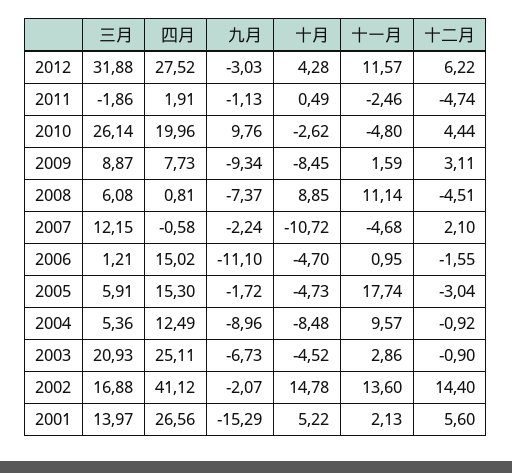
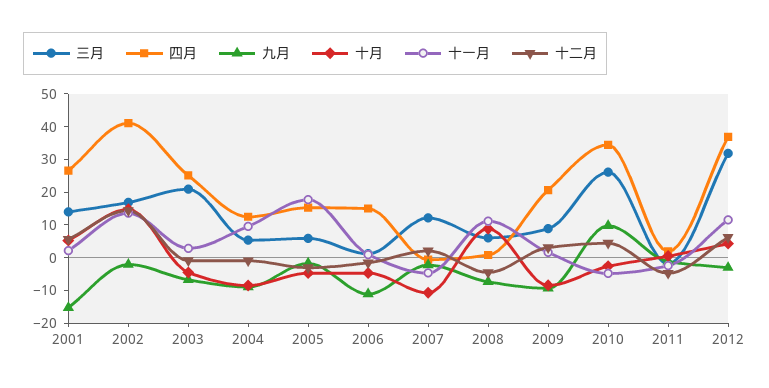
四月, 2012: 27.52 -> 37.5
四月, 2010: 19.96 -> 35
四月, 2009: 7.73 -> 20

